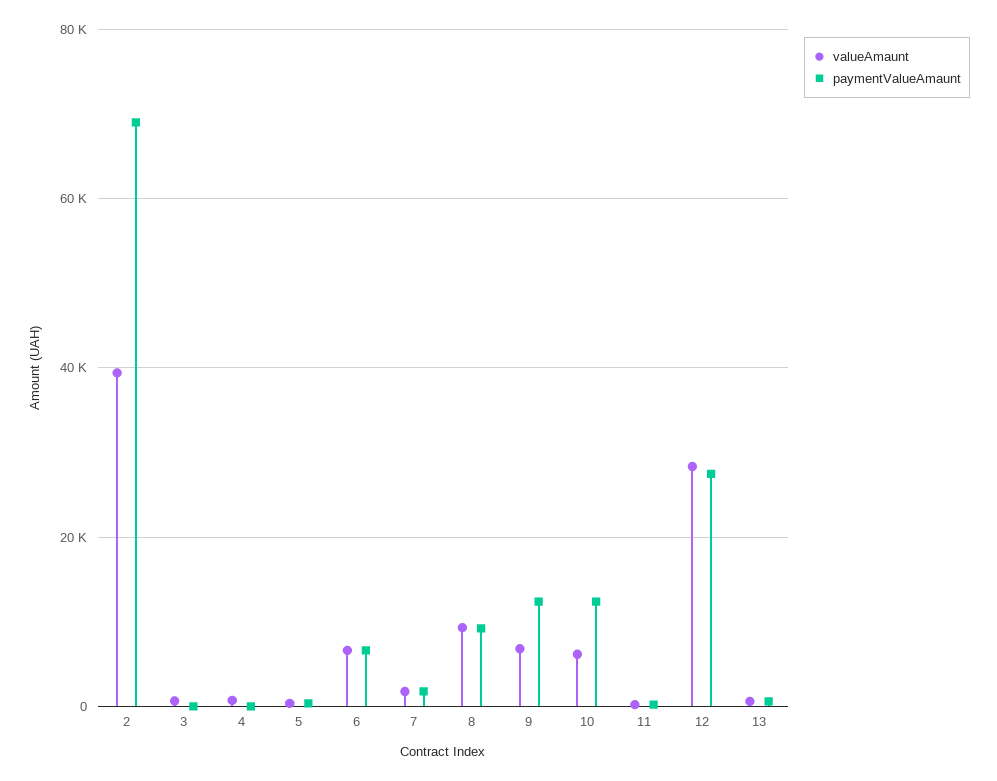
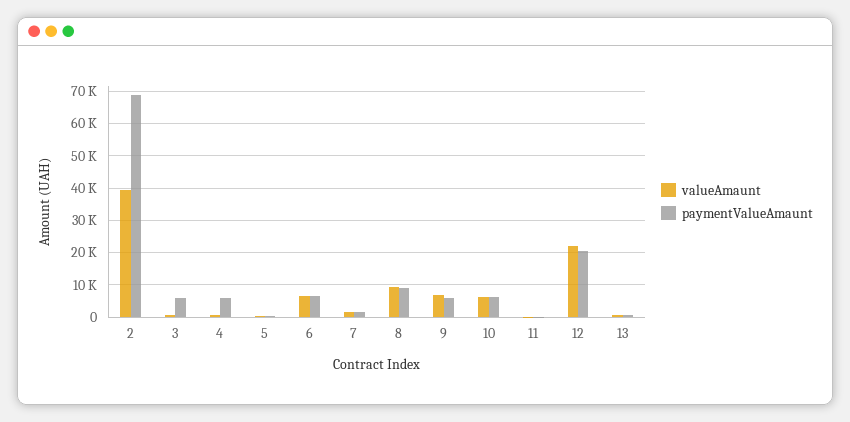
paymentValueAmaunt, 3: 0 -> 6000
paymentValueAmaunt, 4: 0 -> 6000
paymentValueAmaunt, 9: 12000 -> 6000
paymentValueAmaunt, 10: 12000 -> 6000
valueAmaunt, 12: 28000 -> 22000
paymentValueAmaunt, 12: 28000 -> 20000

